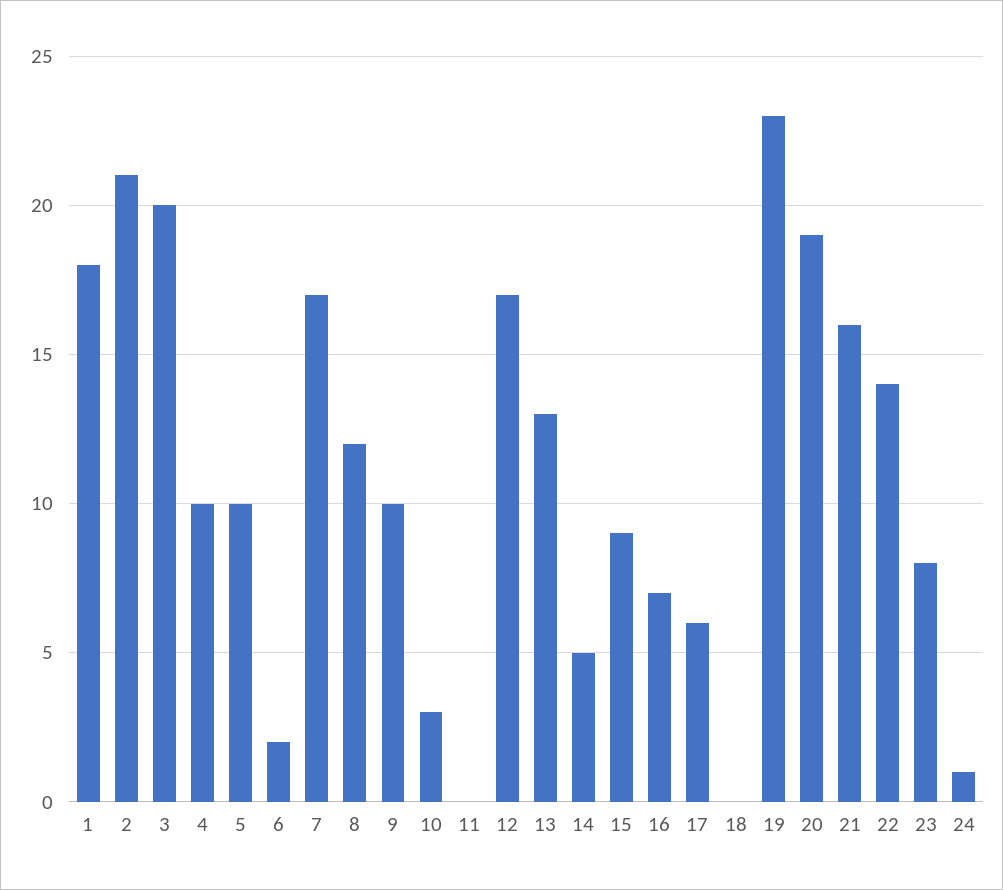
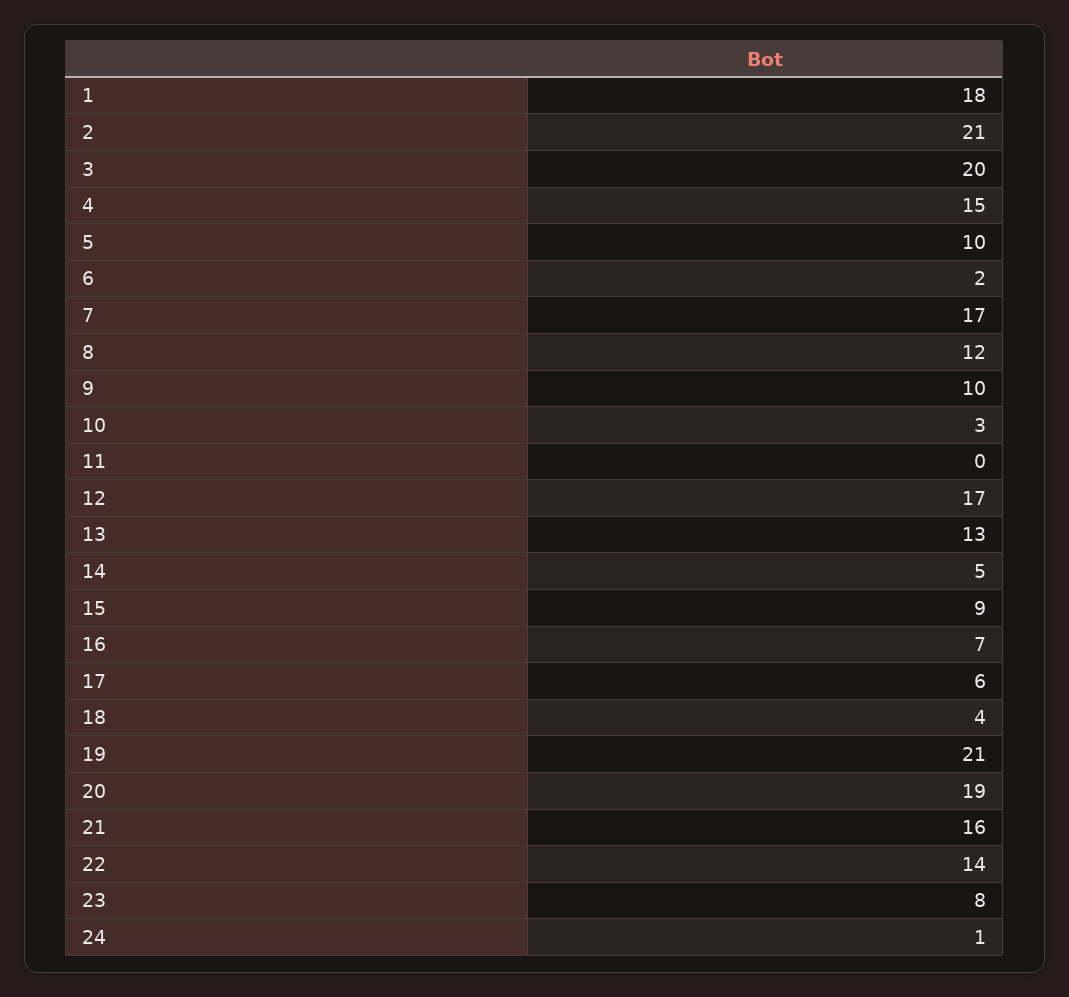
4: 10 -> 15
18: 0 -> 4
19: 23 -> 21

